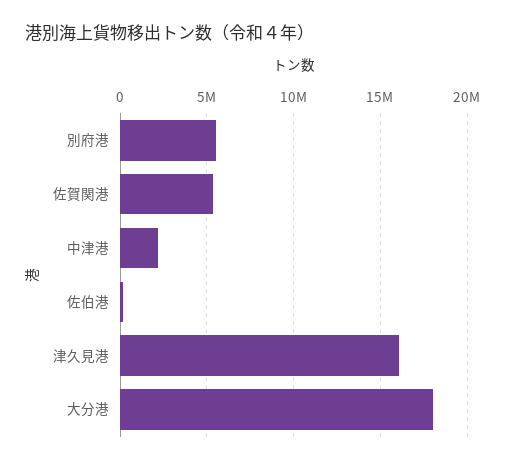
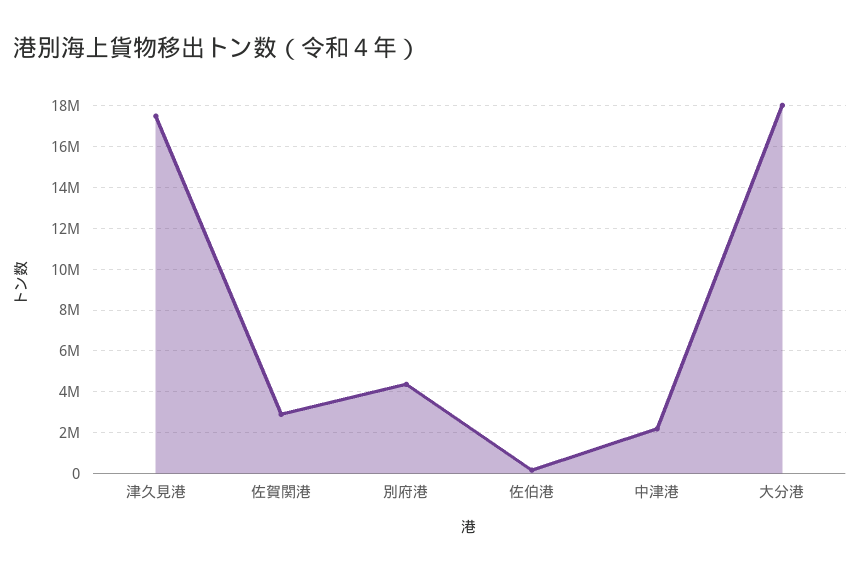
別府港: 5500000 -> 4500000
佐賀関港: 5500000 -> 3000000
津久見港: 16000000 -> 17500000

